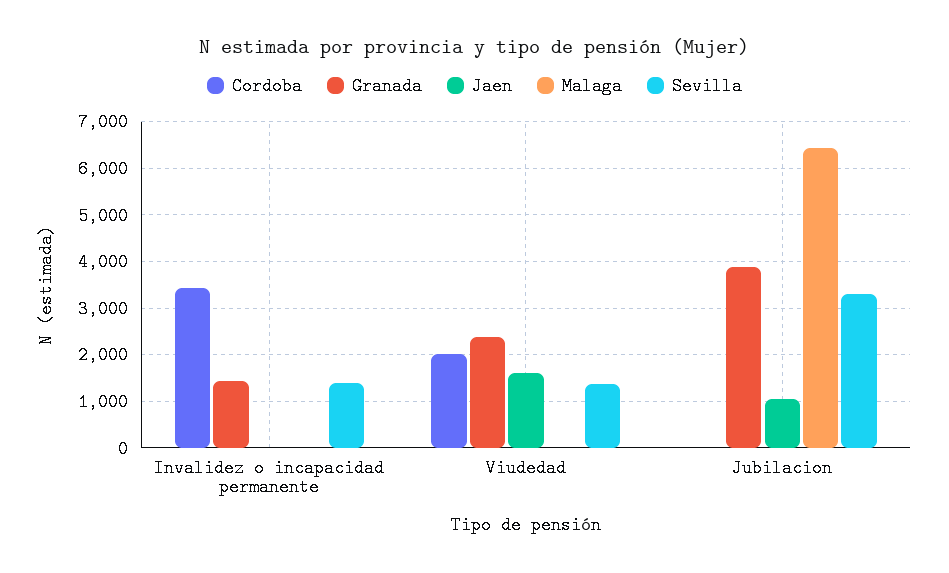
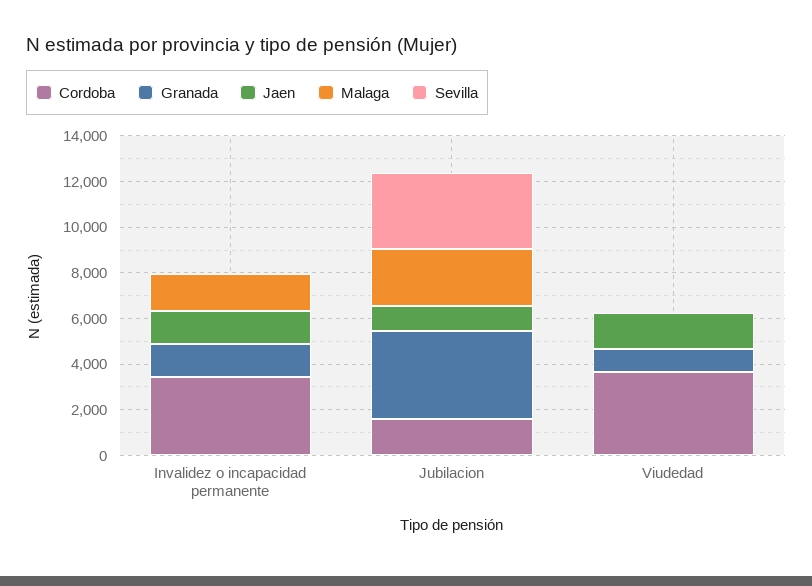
Jaen, Invalidez o incapacidad permanente: 0 -> 1500
Malaga, Invalidez o incapacidad permanente: 0 -> 1500
Sevilla, Invalidez o incapacidad permanente: 1400 -> 0
Cordoba, Viudedad: 2000 -> 3500
Granada, Viudedad: 2400 -> 1000
Sevilla, Viudedad: 1400 -> 0
Cordoba, Jubilacion: 0 -> 1500
Malaga, Jubilacion: 6400 -> 2500

